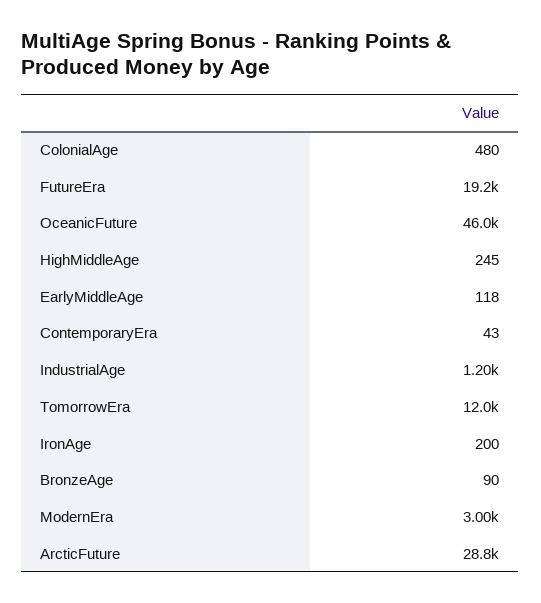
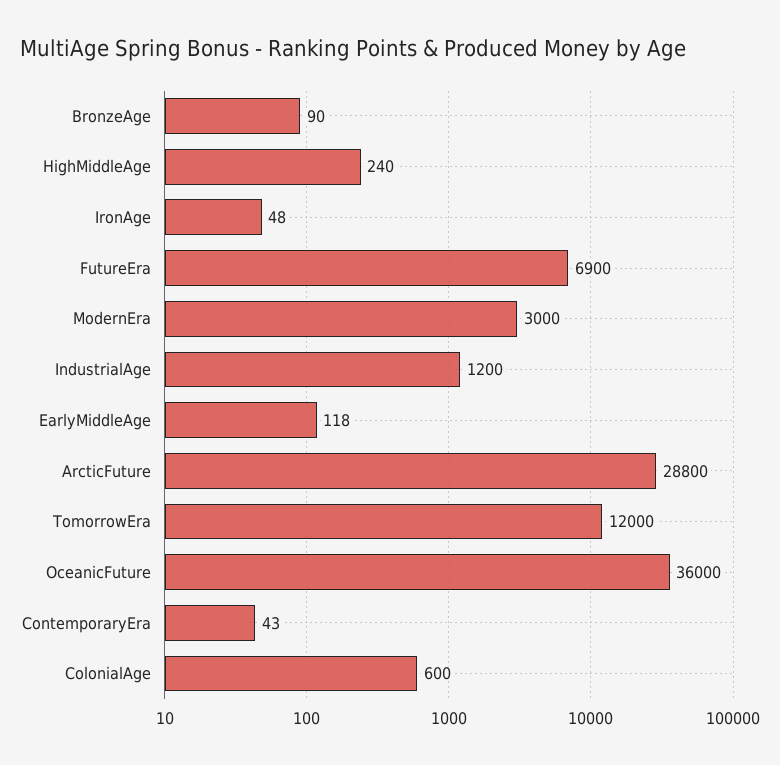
ColonialAge: 480 -> 600
FutureEra: 19200 -> 6900
OceanicFuture: 46000 -> 36000
HighMiddleAge: 245 -> 240
IronAge: 200 -> 48

